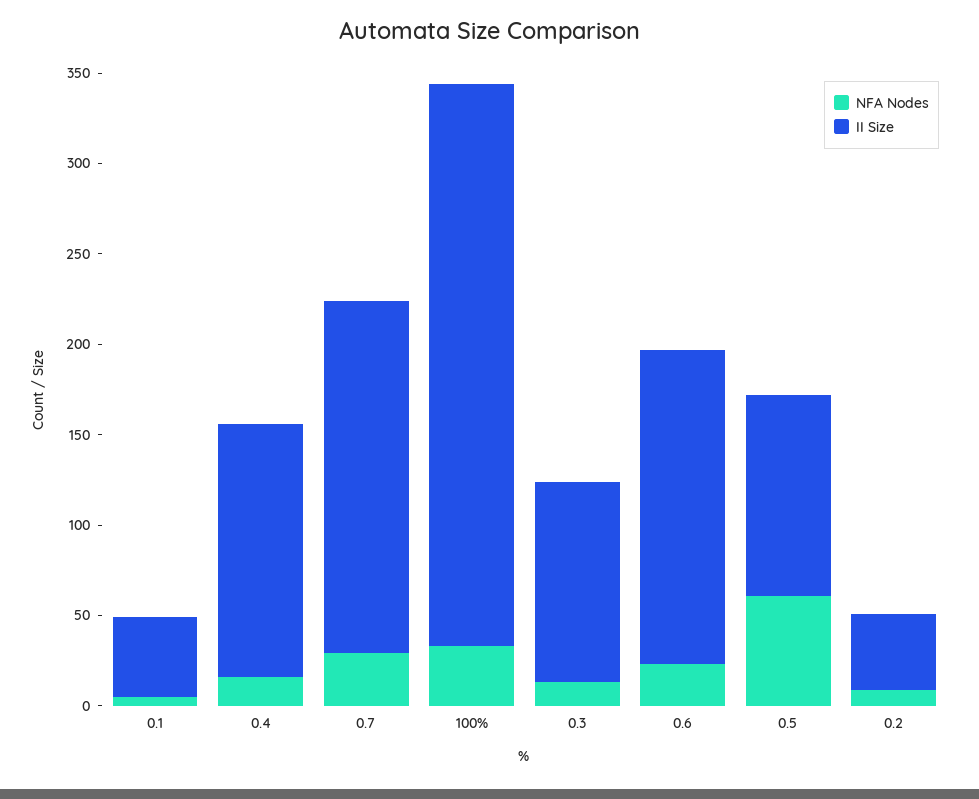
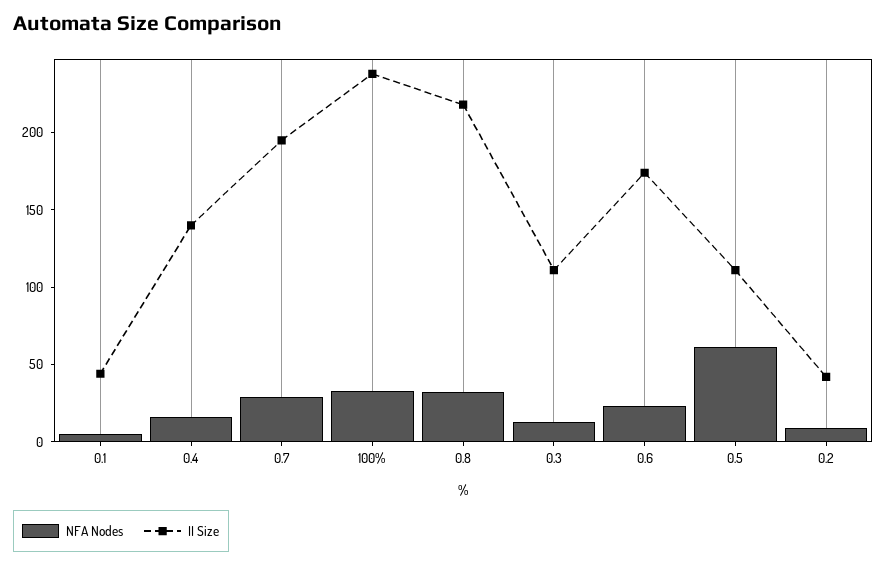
II Size, 100%: 310 -> 240
NFA Nodes, 0.8: none -> 30
II Size, 0.8: none -> 220

